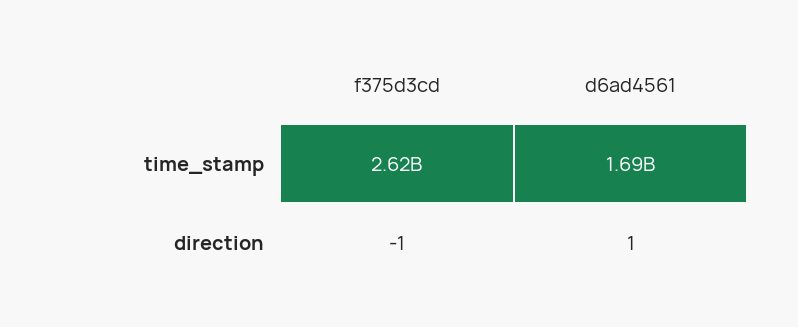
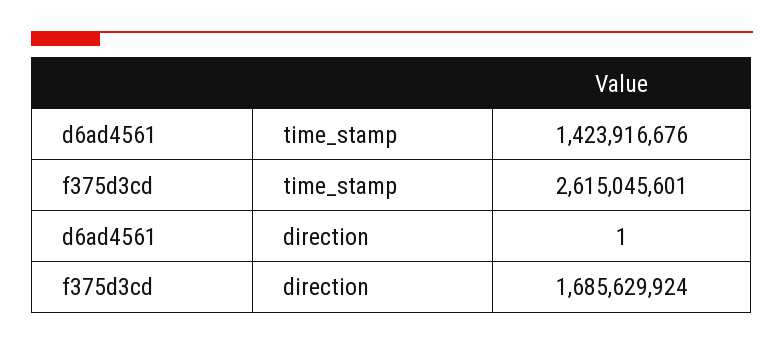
d6ad4561, time_stamp: 1690000000 -> 1423916676
f375d3cd, direction: -1 -> 1685629924

